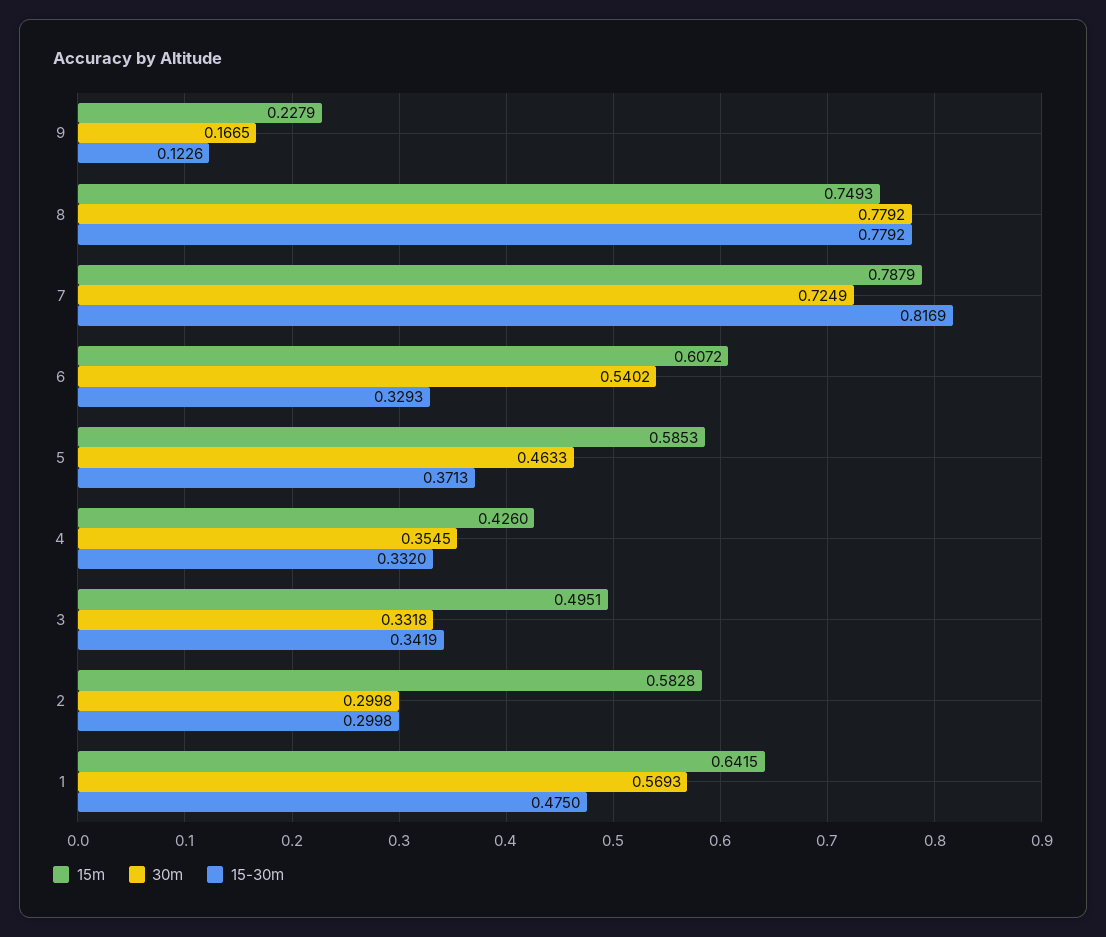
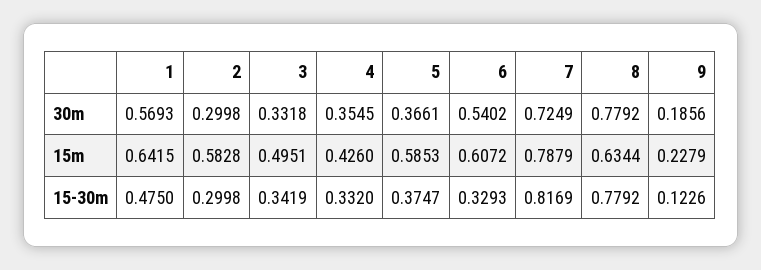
30m, 9: 0.1665 -> 0.1856
15m, 8: 0.7493 -> 0.6344
30m, 5: 0.4633 -> 0.3661
15-30m, 5: 0.3713 -> 0.3747

